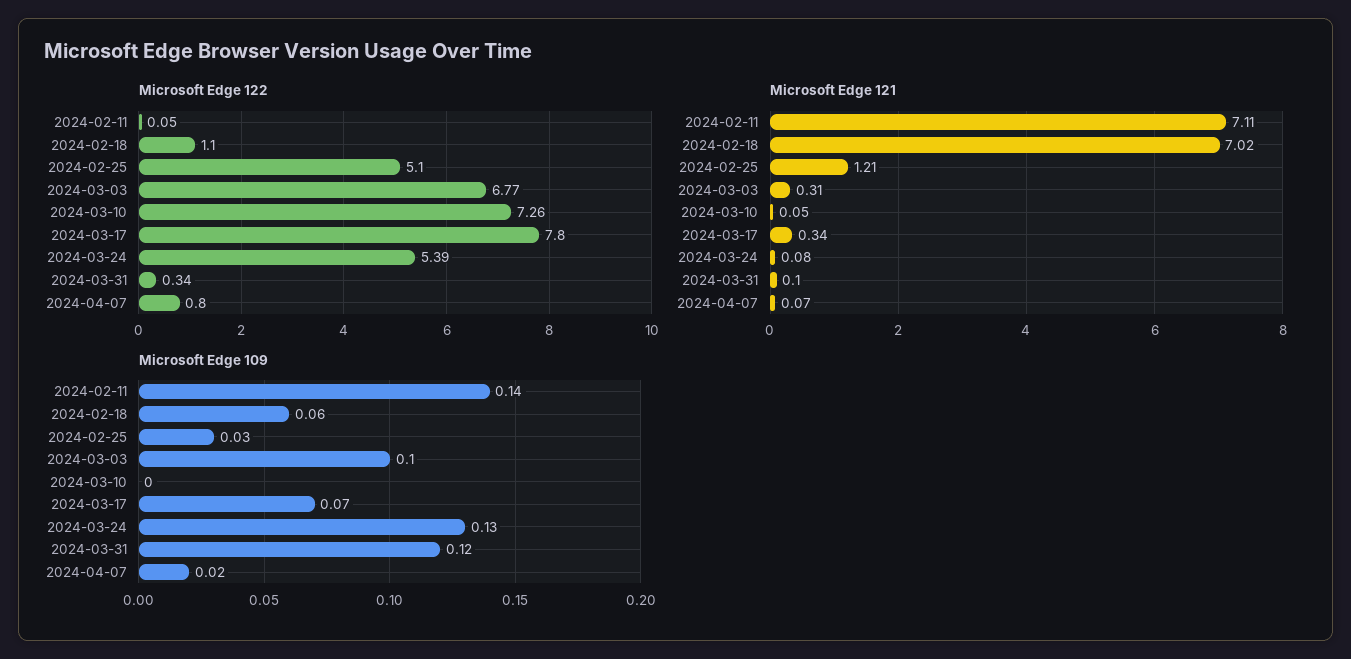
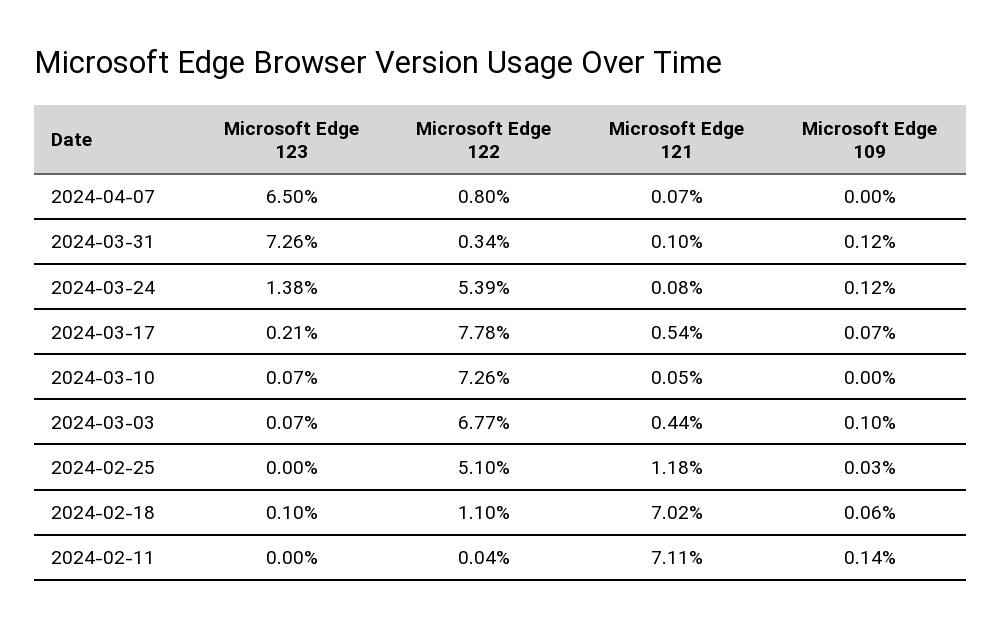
Microsoft Edge 122, 2024-02-11: 0.05 -> 0.04
Microsoft Edge 122, 2024-03-17: 7.8 -> 7.78
Microsoft Edge 121, 2024-02-25: 1.21 -> 1.18
Microsoft Edge 121, 2024-03-03: 0.31 -> 0.44
Microsoft Edge 121, 2024-03-17: 0.34 -> 0.54
Microsoft Edge 109, 2024-03-24: 0.13 -> 0.12
Microsoft Edge 109, 2024-04-07: 0.02 -> 0
Microsoft Edge 123, 2024-04-07: none -> 6.5
Microsoft Edge 123, 2024-03-31: none -> 7.26
Microsoft Edge 123, 2024-03-24: none -> 1.38
Microsoft Edge 123, 2024-03-17: none -> 0.21
Microsoft Edge 123, 2024-03-10: none -> 0.07
Microsoft Edge 123, 2024-03-03: none -> 0.07
Microsoft Edge 123, 2024-02-25: none -> 0
Microsoft Edge 123, 2024-02-18: none -> 0.1
Microsoft Edge 123, 2024-02-11: none -> 0

